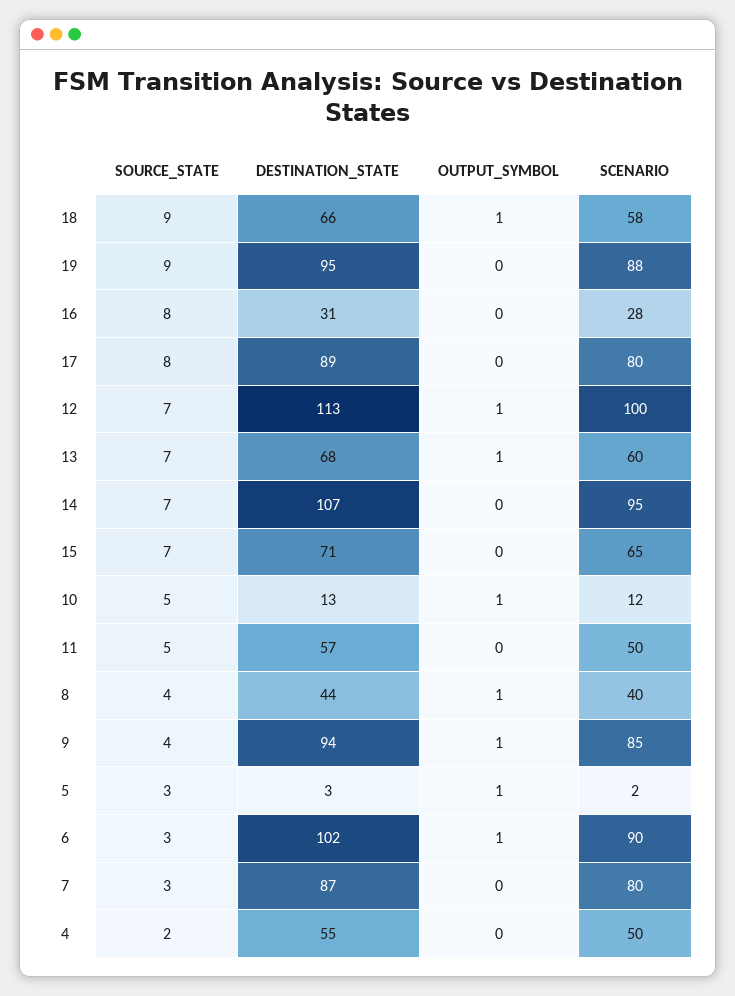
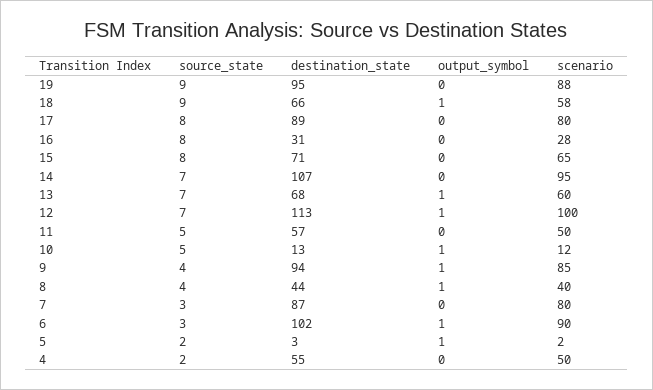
SOURCE_STATE, 15: 7 -> 8
SOURCE_STATE, 5: 3 -> 2

